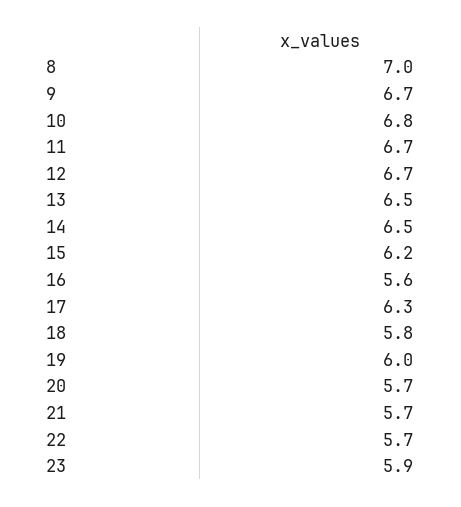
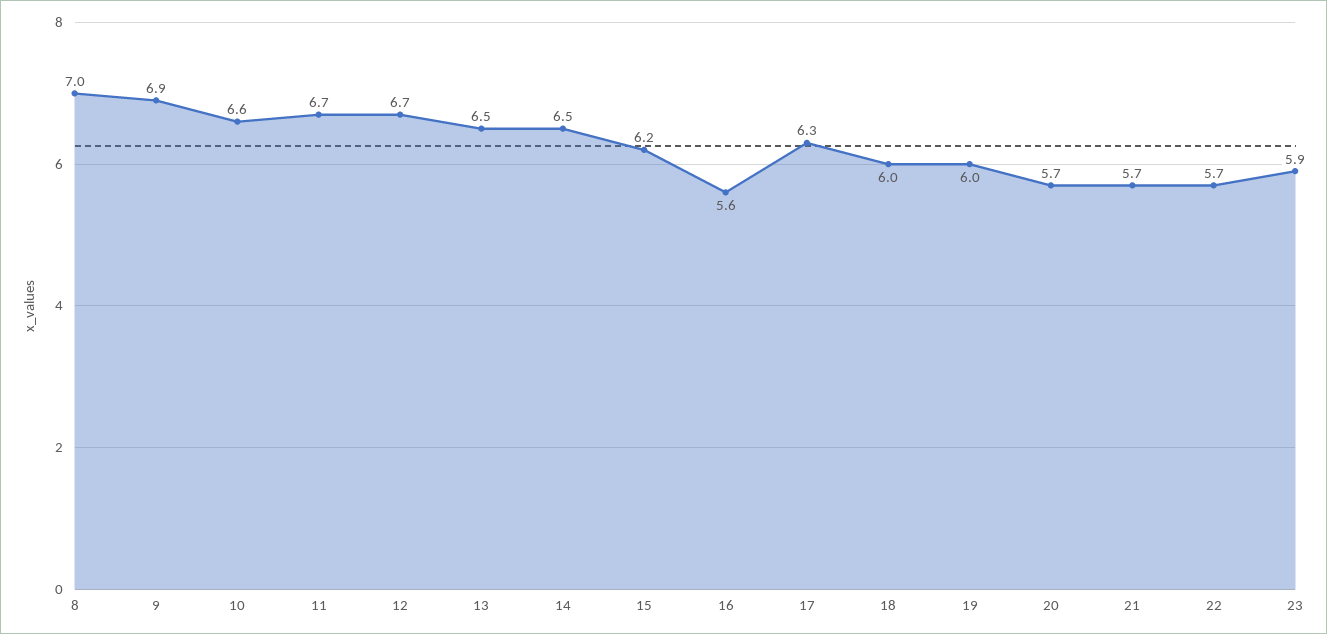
9: 6.7 -> 6.9
10: 6.8 -> 6.6
18: 5.8 -> 6

